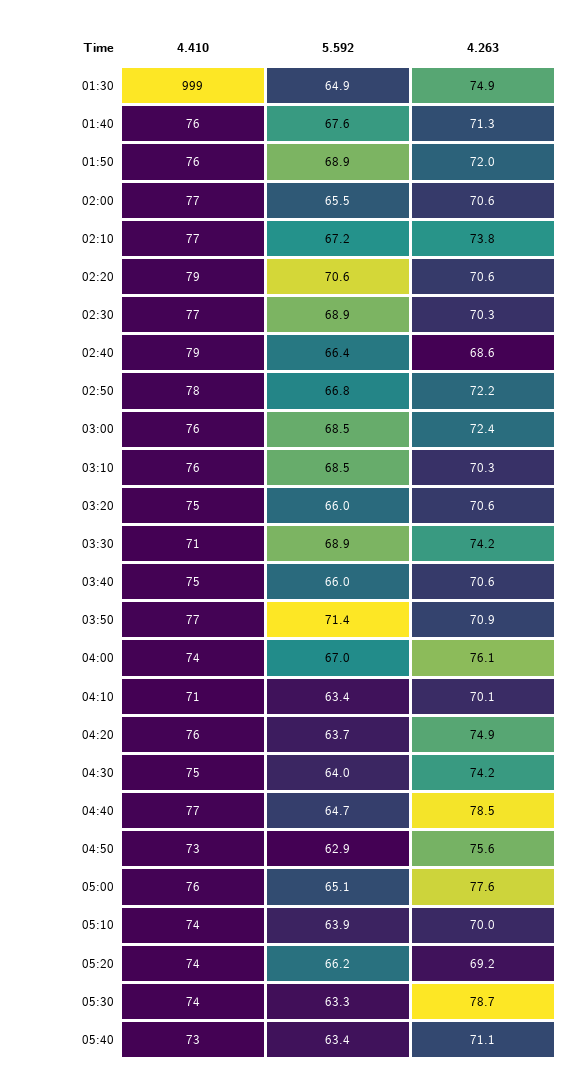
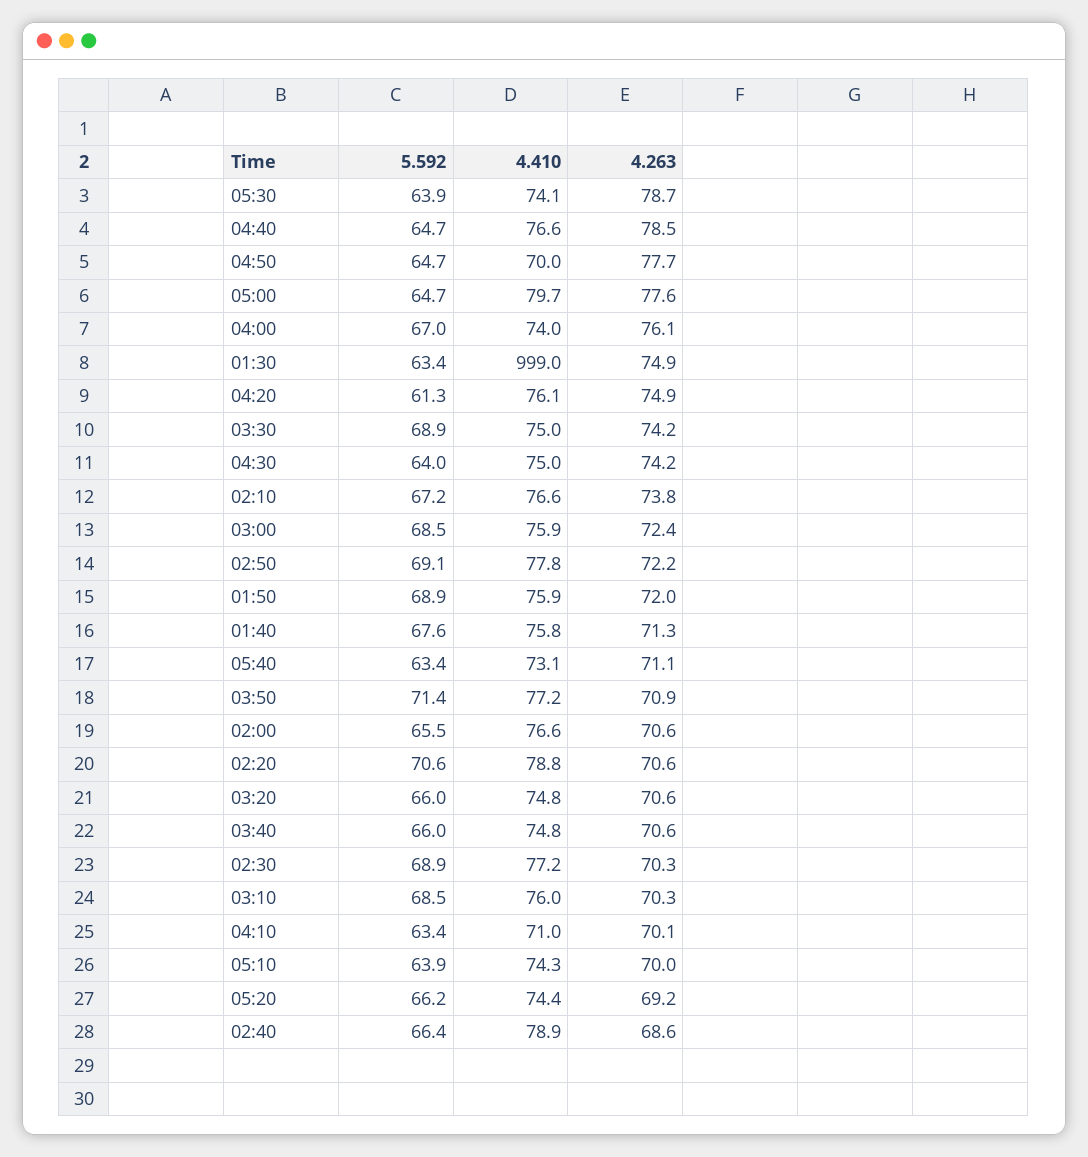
5.592, 01:30: 64.9 -> 63.4
5.592, 02:50: 66.8 -> 69.1
4.410, 03:30: 71 -> 75
5.592, 04:20: 63.7 -> 61.3
4.410, 04:50: 73 -> 70
5.592, 04:50: 62.9 -> 64.7
4.263, 04:50: 75.6 -> 77.7
4.410, 05:00: 76 -> 79.7
5.592, 05:00: 65.1 -> 64.7
5.592, 05:30: 63.3 -> 63.9

